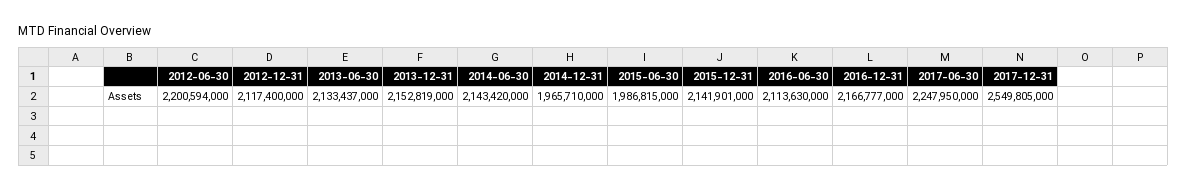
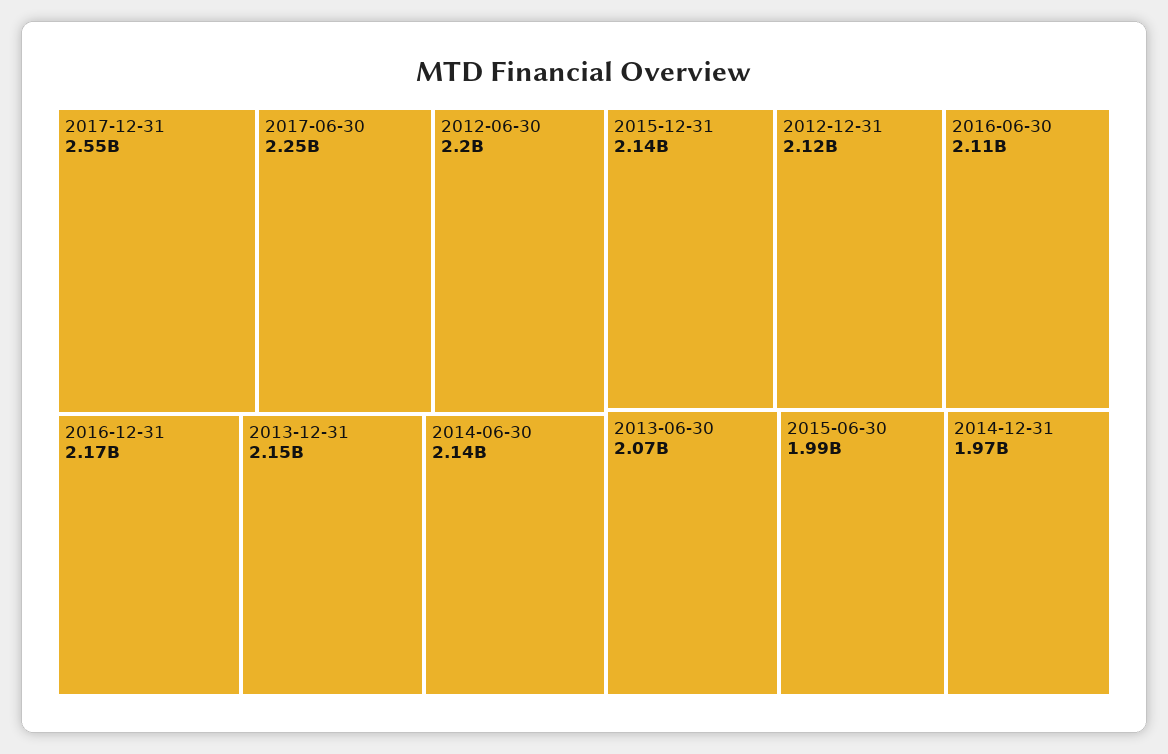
2013-06-30: 2133437000 -> 2070000000

